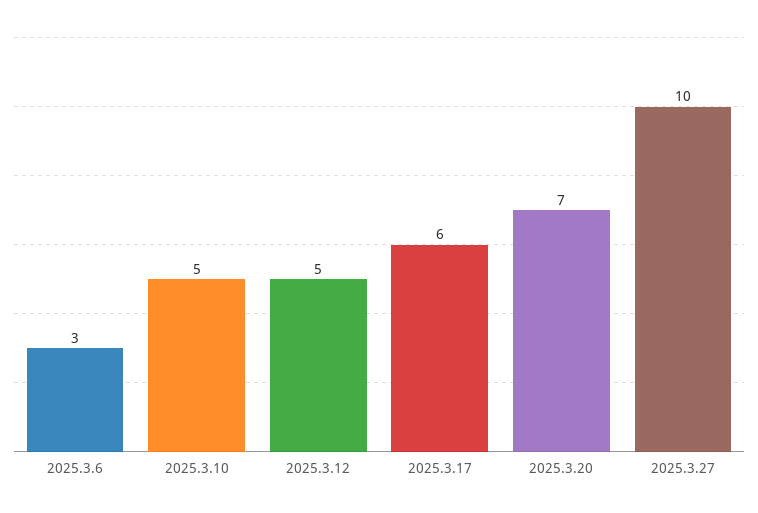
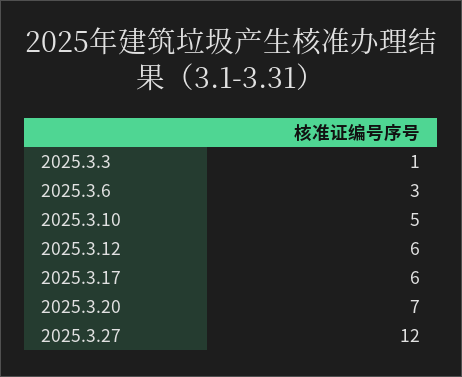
2025.3.12: 5 -> 6
2025.3.27: 10 -> 12
2025.3.3: none -> 1

